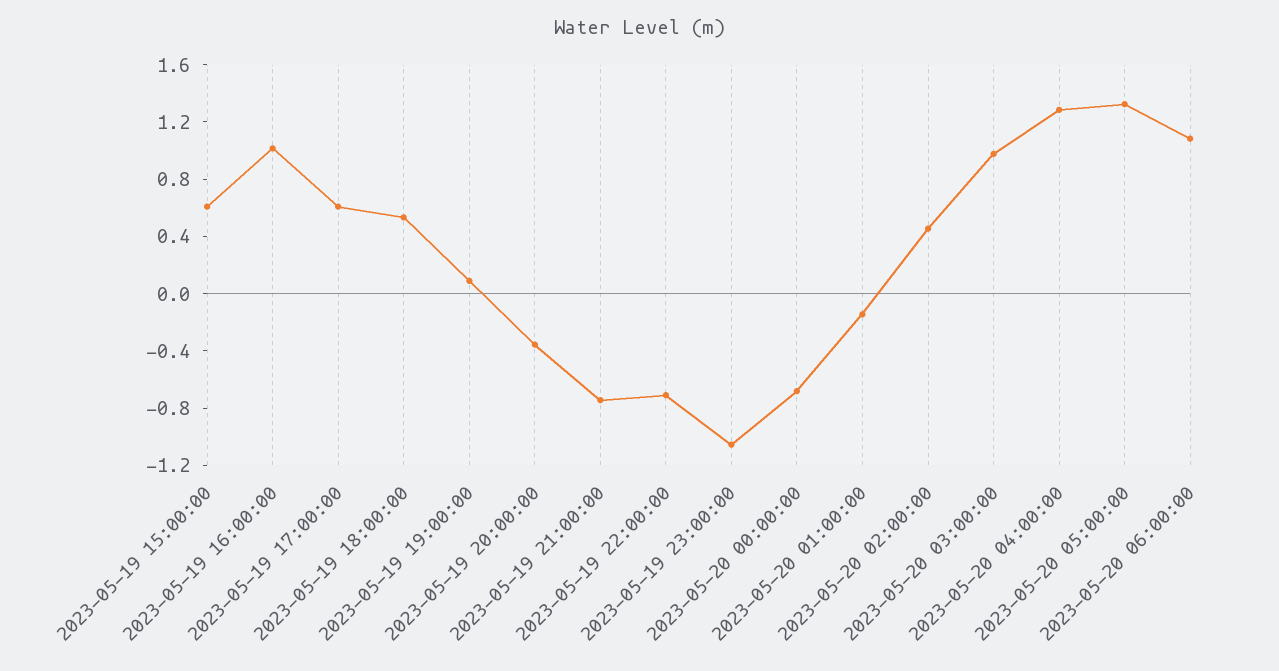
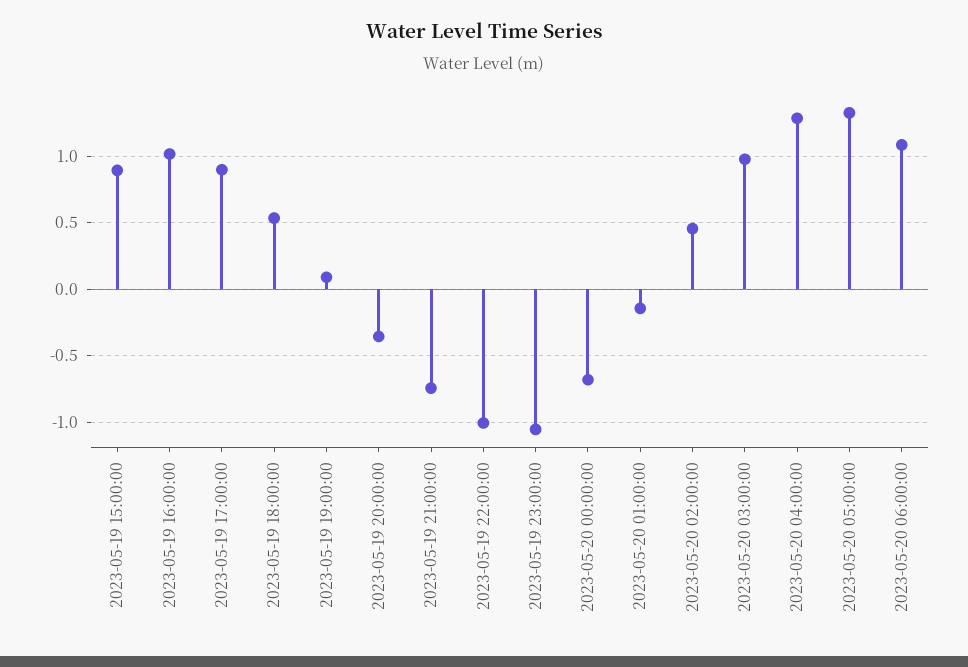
2023-05-19 15:00:00: 0.6 -> 0.9
2023-05-19 17:00:00: 0.6 -> 0.9
2023-05-19 22:00:00: -0.7 -> -1

